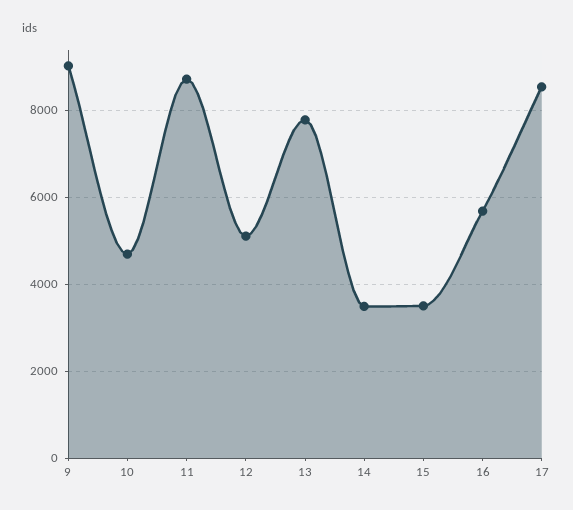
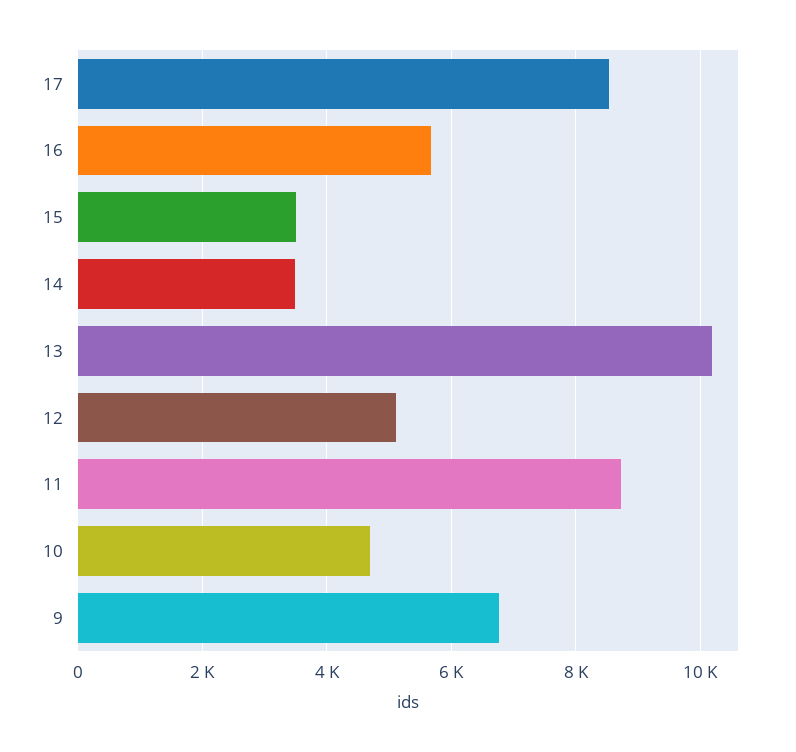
9: 9000 -> 6800
13: 7800 -> 10200

